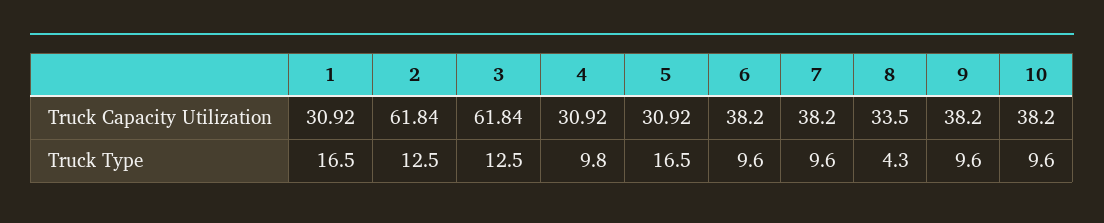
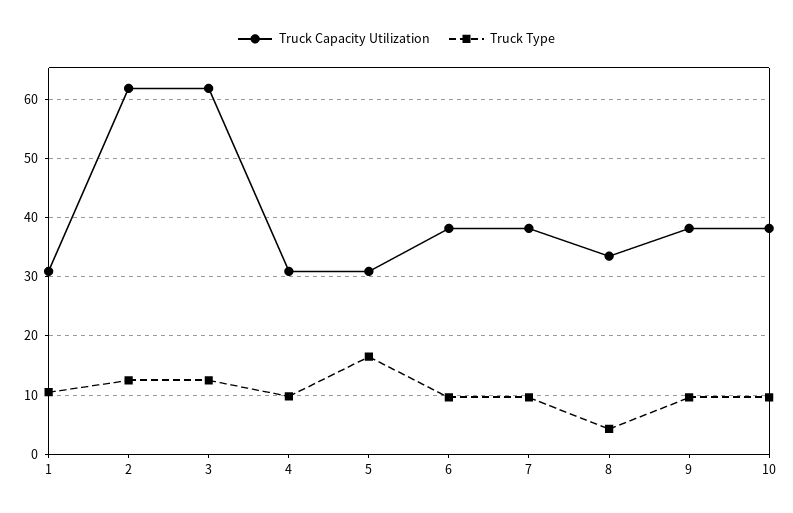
Truck Type, 1: 16.5 -> 10

